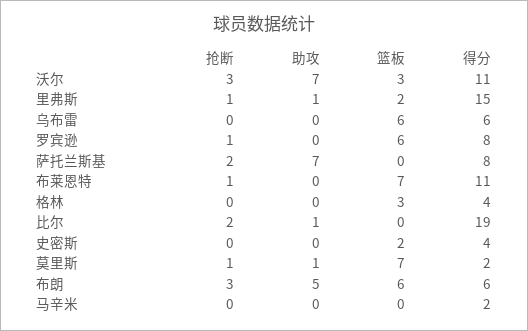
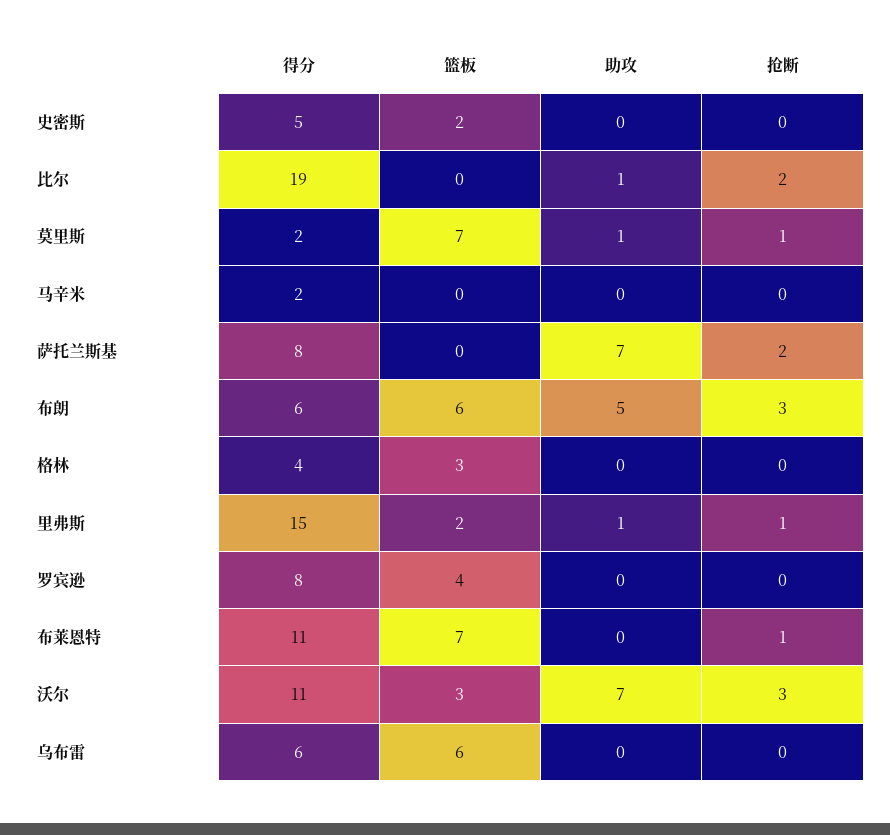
抢断, 罗宾逊: 1 -> 0
篮板, 罗宾逊: 6 -> 4
得分, 史密斯: 4 -> 5

